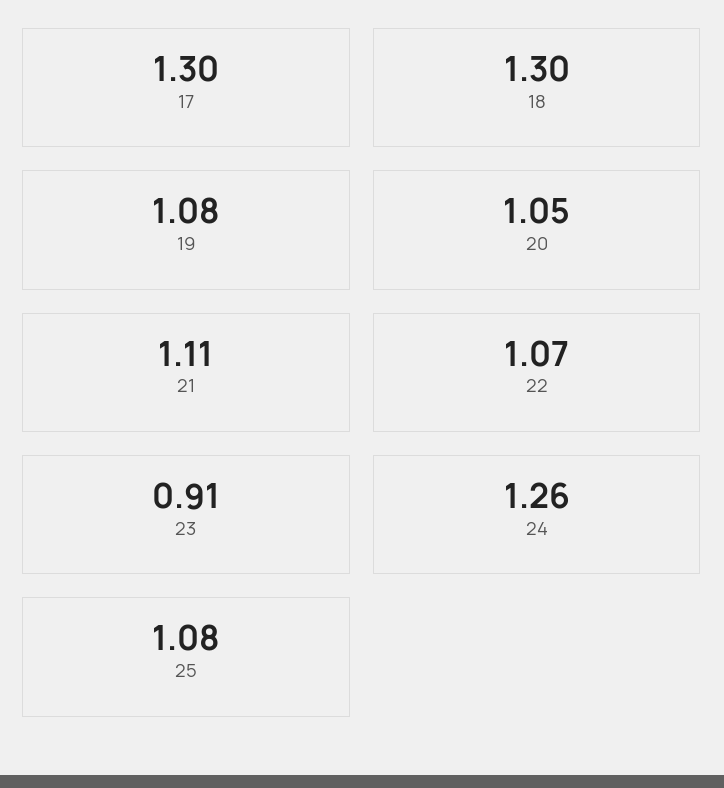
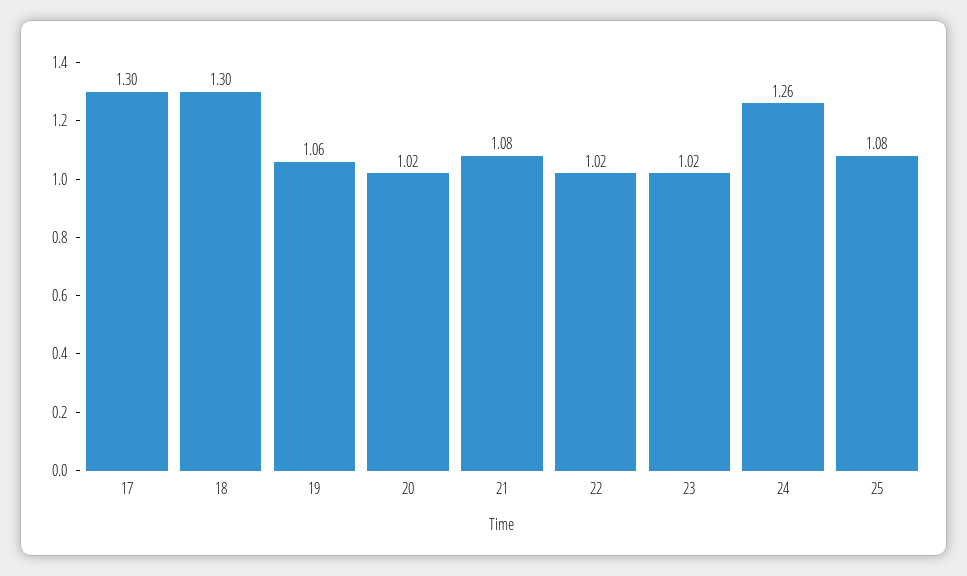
19: 1.08 -> 1.06
20: 1.05 -> 1.02
21: 1.11 -> 1.08
22: 1.07 -> 1.02
23: 0.91 -> 1.02

